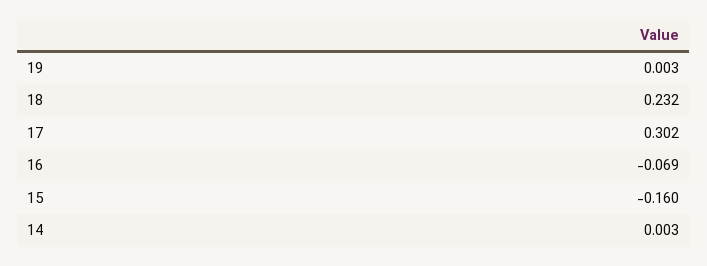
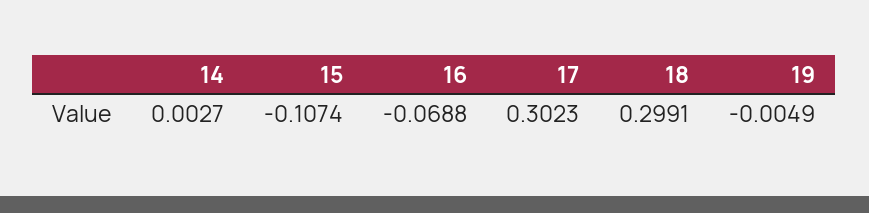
19: 0.003 -> -0.0049
18: 0.232 -> 0.2991
15: -0.16 -> -0.1074

